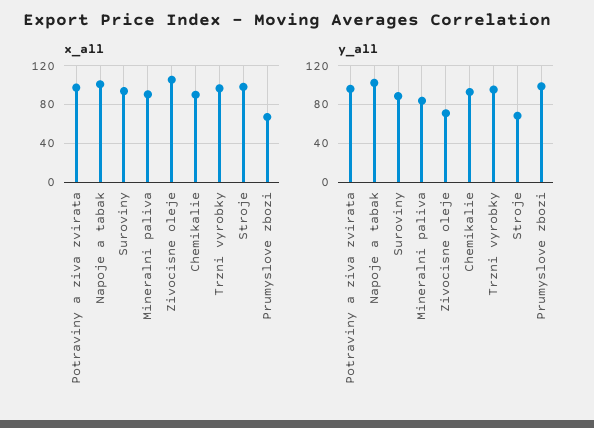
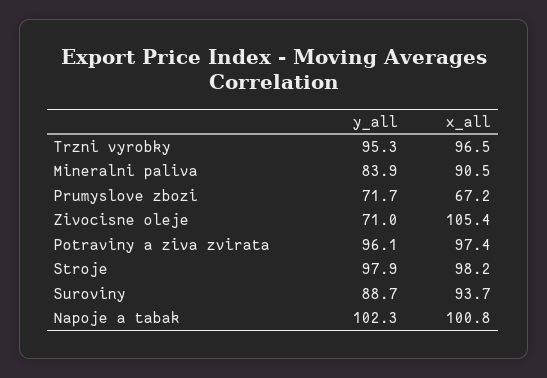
x_all, Chemikalie: 90 -> none
y_all, Chemikalie: 90 -> none
y_all, Stroje: 70 -> 97.9
y_all, Prumyslove zbozi: 100 -> 71.7

